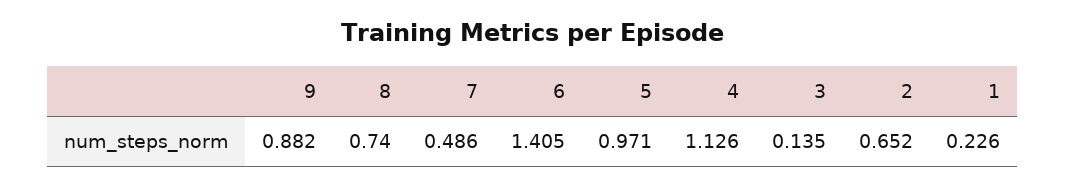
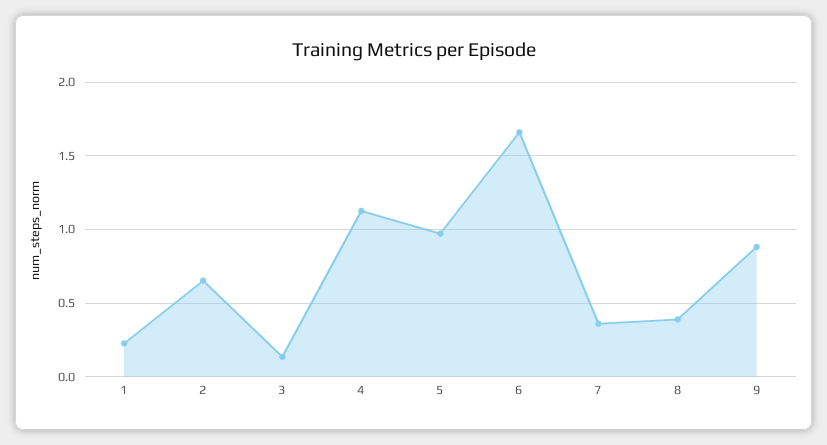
8: 0.74 -> 0.4
7: 0.486 -> 0.35
6: 1.405 -> 1.65

